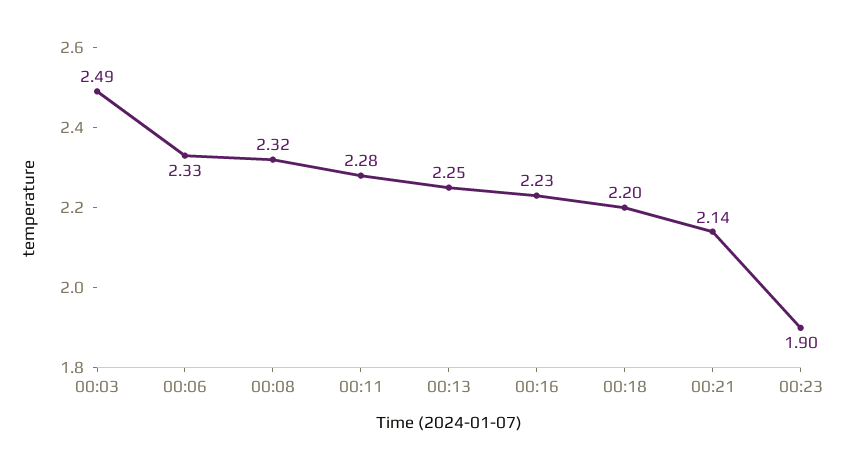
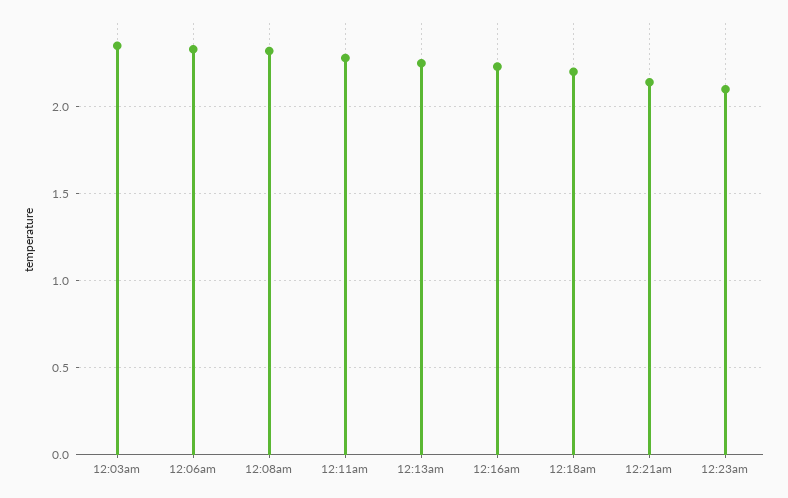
00:03: 2.49 -> 2.35
00:23: 1.9 -> 2.1

